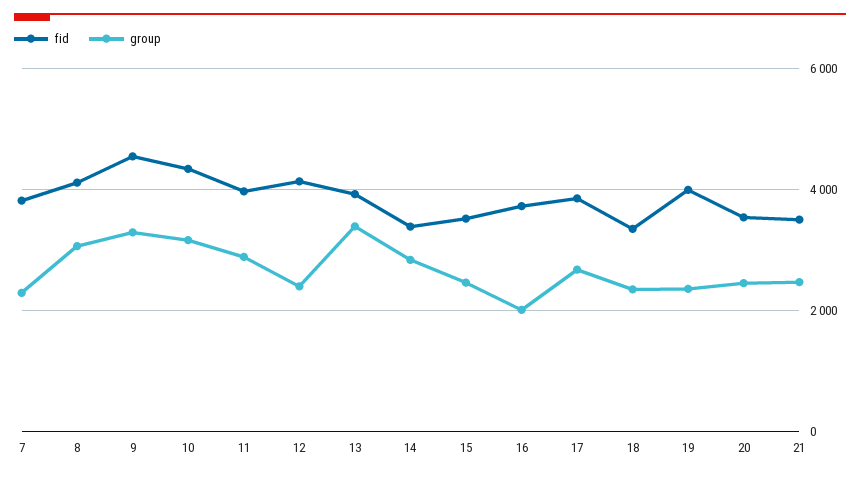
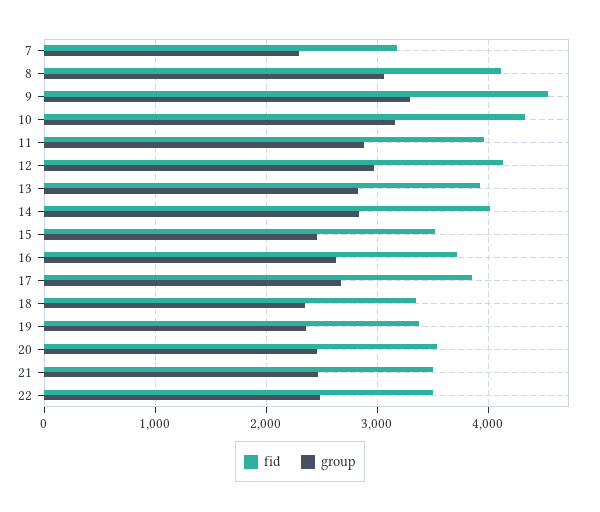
fid, 7: 3800 -> 3200
group, 12: 2400 -> 3000
group, 13: 3400 -> 2800
fid, 14: 3400 -> 4000
group, 16: 2000 -> 2600
fid, 19: 4000 -> 3400
fid, 22: none -> 3500
group, 22: none -> 2500

